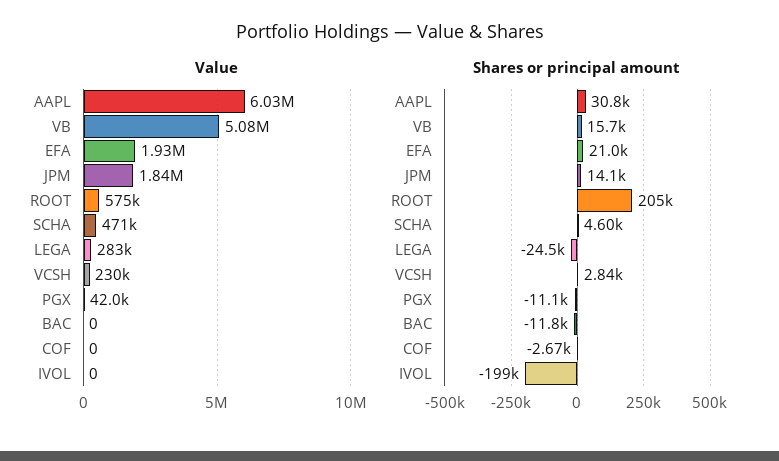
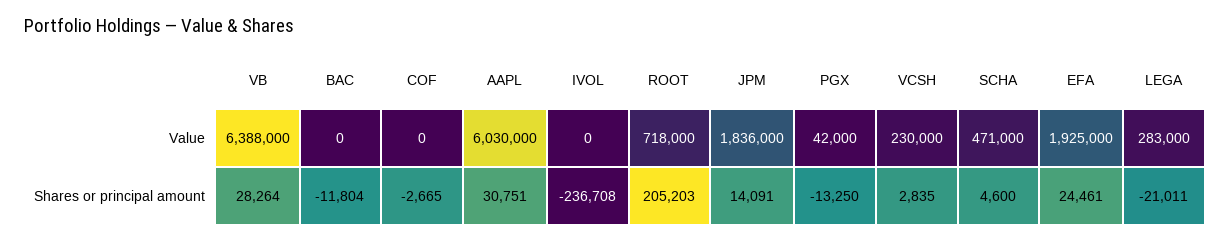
Value, VB: 5080000 -> 6388000
Value, ROOT: 575000 -> 718000
Shares or principal amount, VB: 15700 -> 28264
Shares or principal amount, EFA: 21000 -> 24461
Shares or principal amount, LEGA: -24500 -> -21011
Shares or principal amount, PGX: -11100 -> -13250
Shares or principal amount, IVOL: -199000 -> -236708

